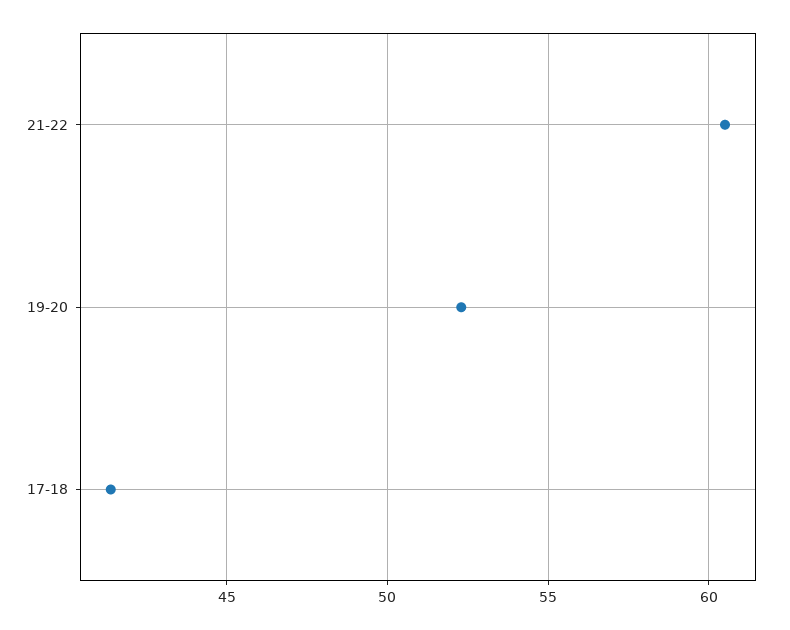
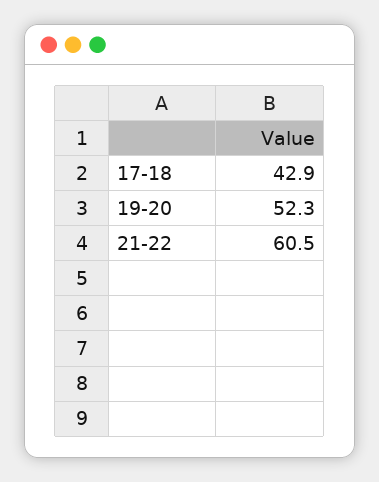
17-18: 41.5 -> 42.9

